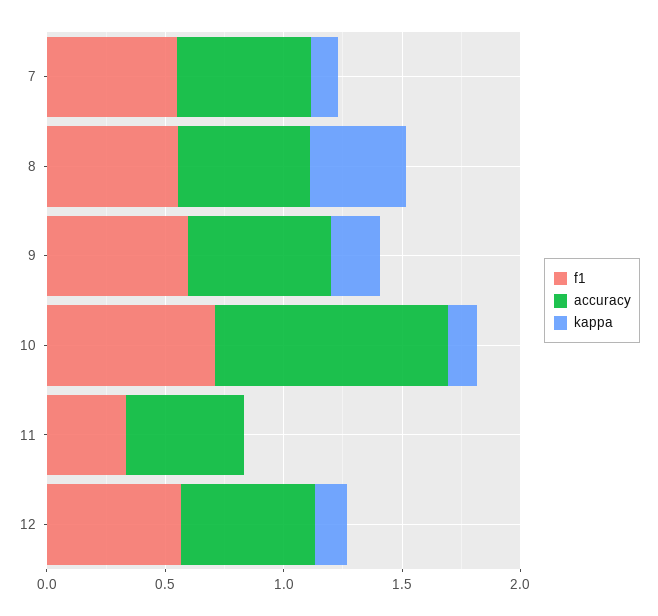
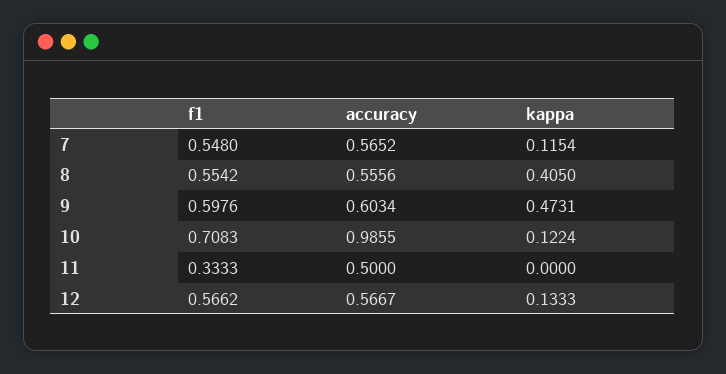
kappa, 9: 0.2 -> 0.4731

